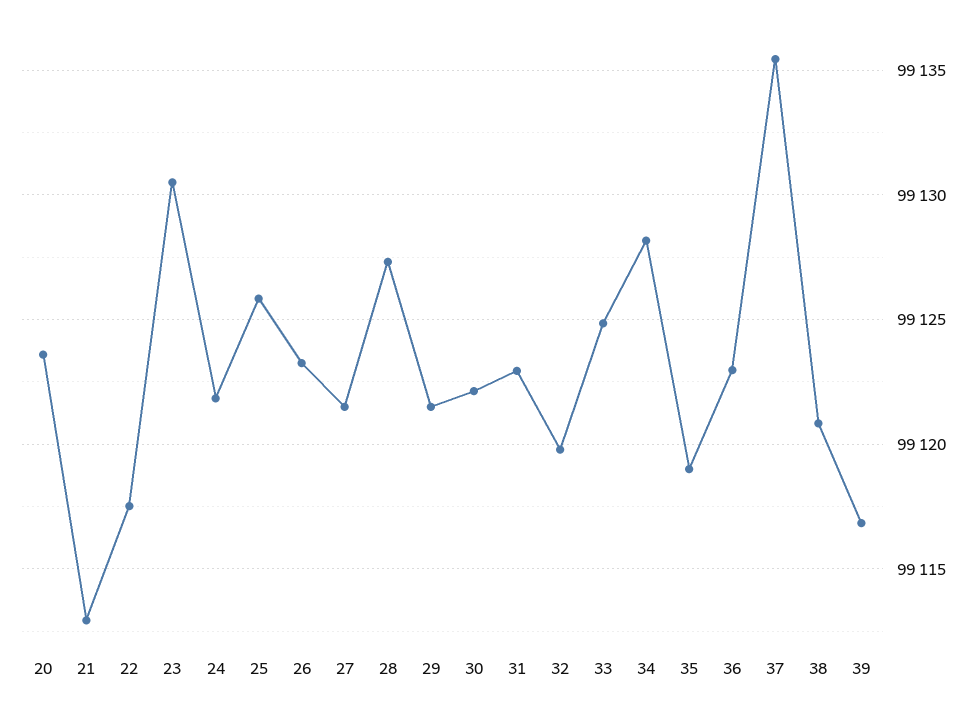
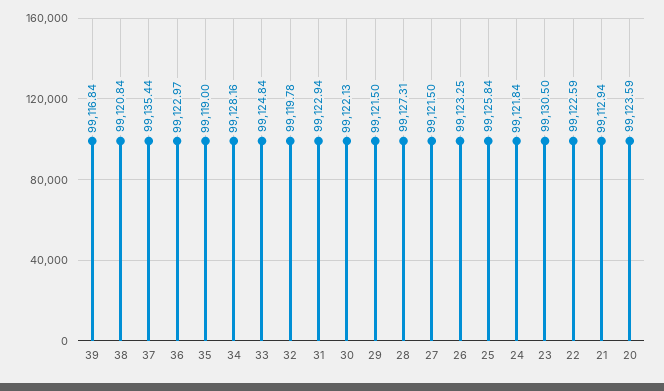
22: 99117.5 -> 99122.59

